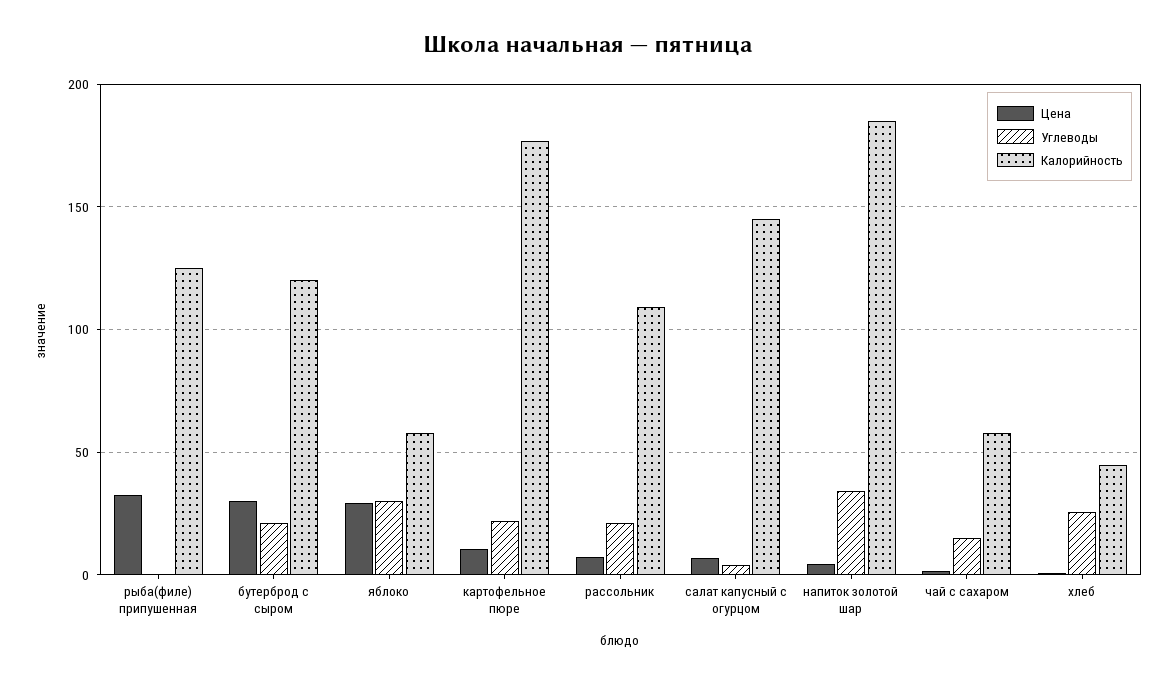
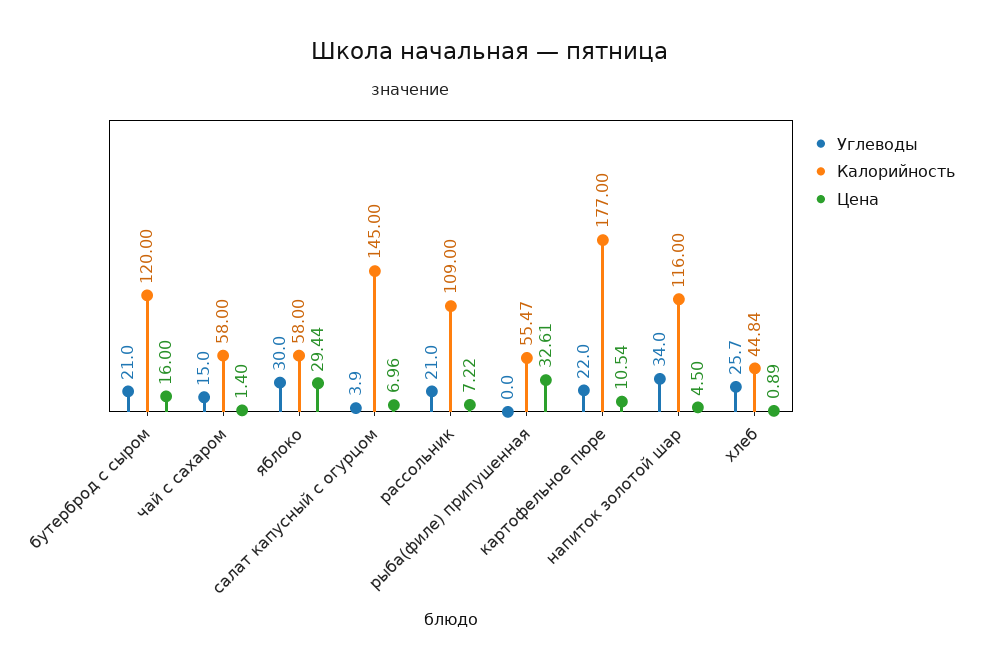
Калорийность, рыба(филе) припушенная: 125 -> 55.47
Цена, бутерброд с сыром: 30 -> 16
Калорийность, напиток золотой шар: 185 -> 116

